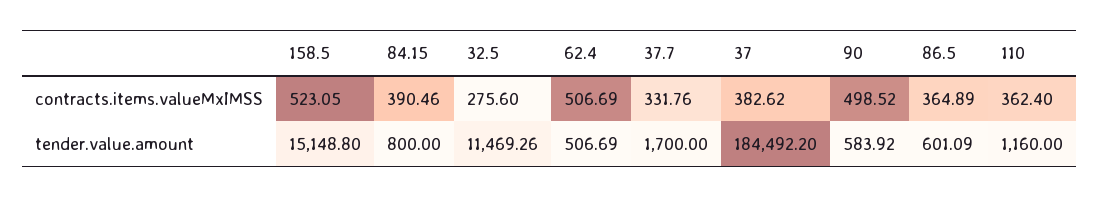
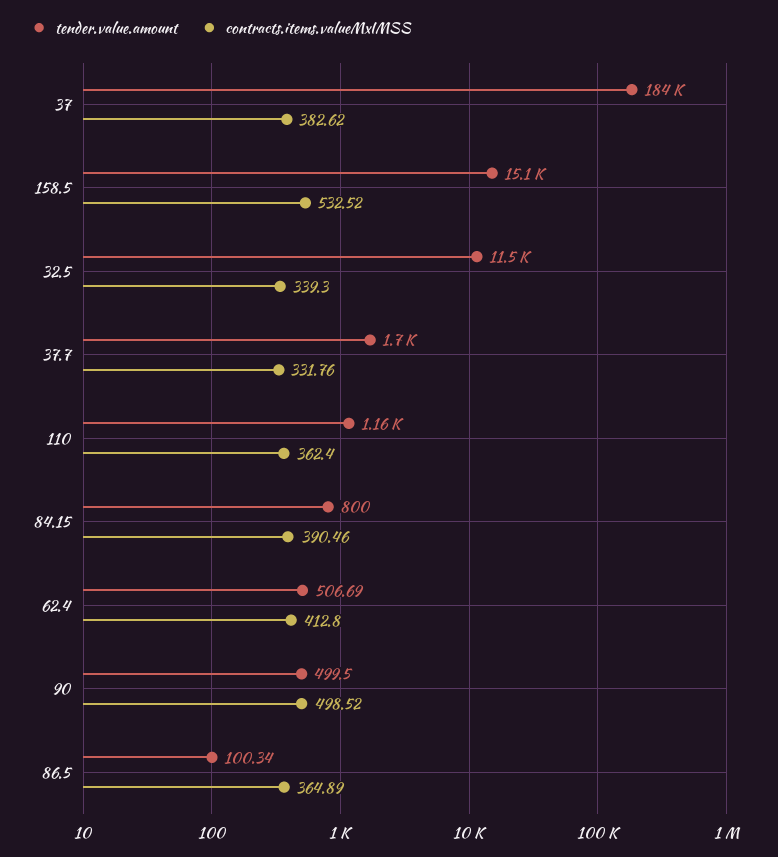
contracts.items.valueMxIMSS, 158.5: 523.05 -> 532.52
contracts.items.valueMxIMSS, 32.5: 275.6 -> 339.3
contracts.items.valueMxIMSS, 62.4: 506.69 -> 412.8
tender.value.amount, 90: 583.92 -> 499.5
tender.value.amount, 86.5: 601.09 -> 100.34

